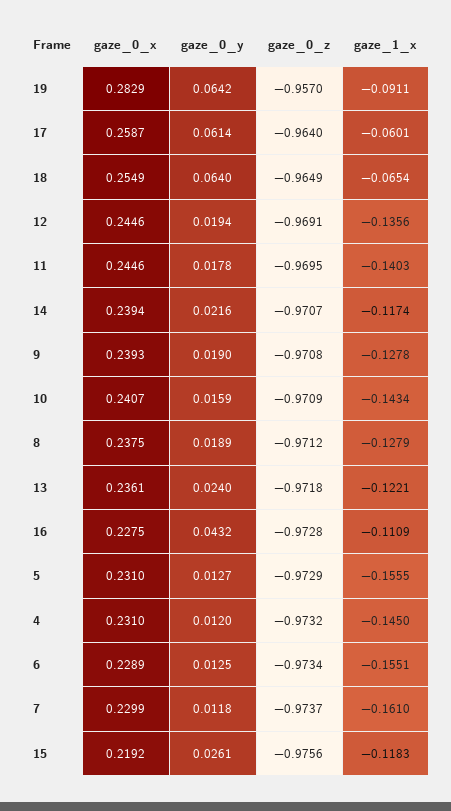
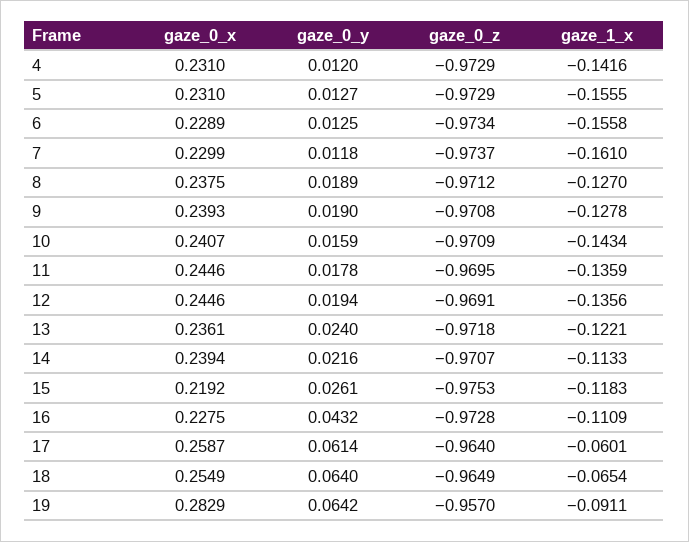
gaze_1_x, 11: -0.1403 -> -0.1359
gaze_1_x, 14: -0.1174 -> -0.1133
gaze_1_x, 8: -0.1279 -> -0.127
gaze_0_z, 4: -0.9732 -> -0.9729
gaze_1_x, 4: -0.145 -> -0.1416
gaze_1_x, 6: -0.1551 -> -0.1558
gaze_0_z, 15: -0.9756 -> -0.9753

